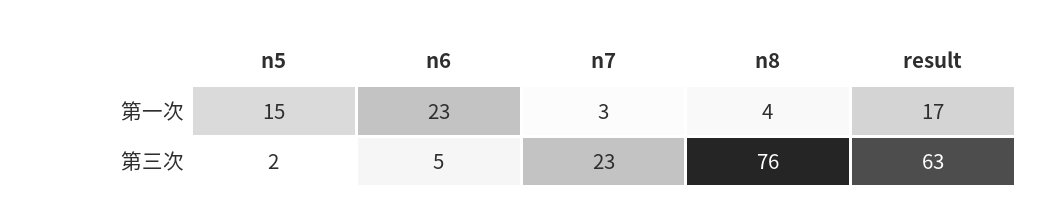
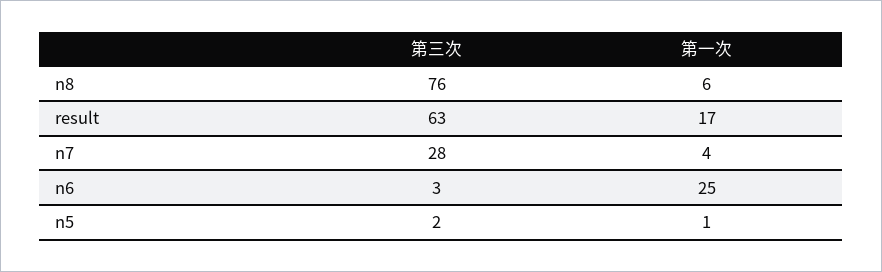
n5, 第一次: 15 -> 1
n6, 第一次: 23 -> 25
n7, 第一次: 3 -> 4
n8, 第一次: 4 -> 6
n6, 第三次: 5 -> 3
n7, 第三次: 23 -> 28

